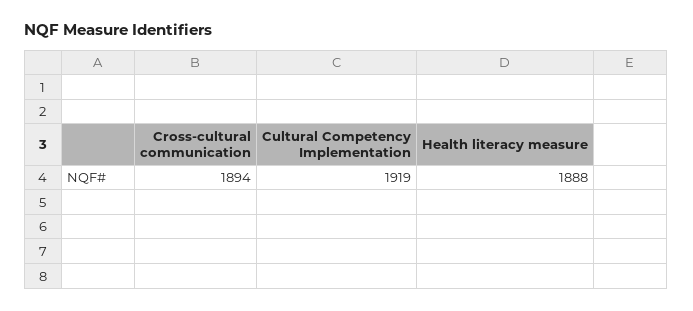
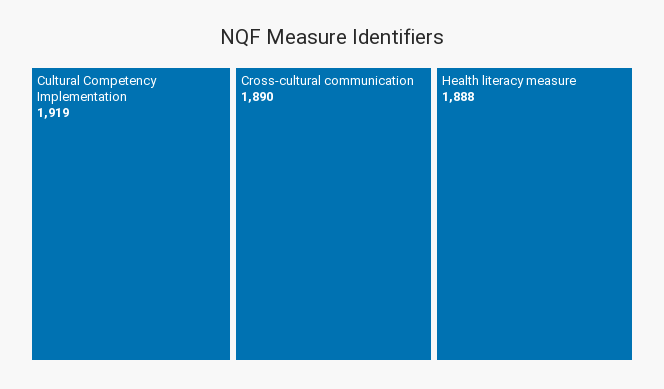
Cross-cultural communication: 1894 -> 1890

